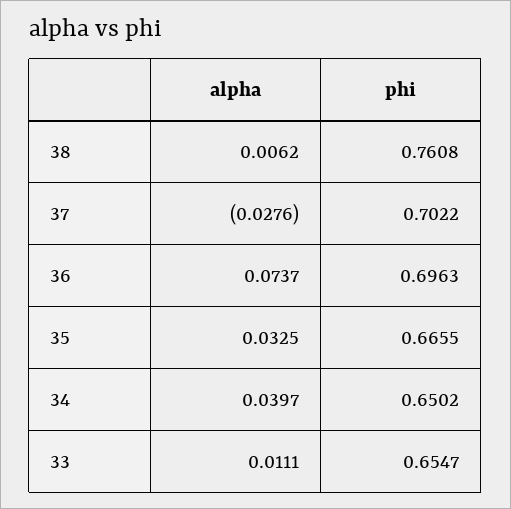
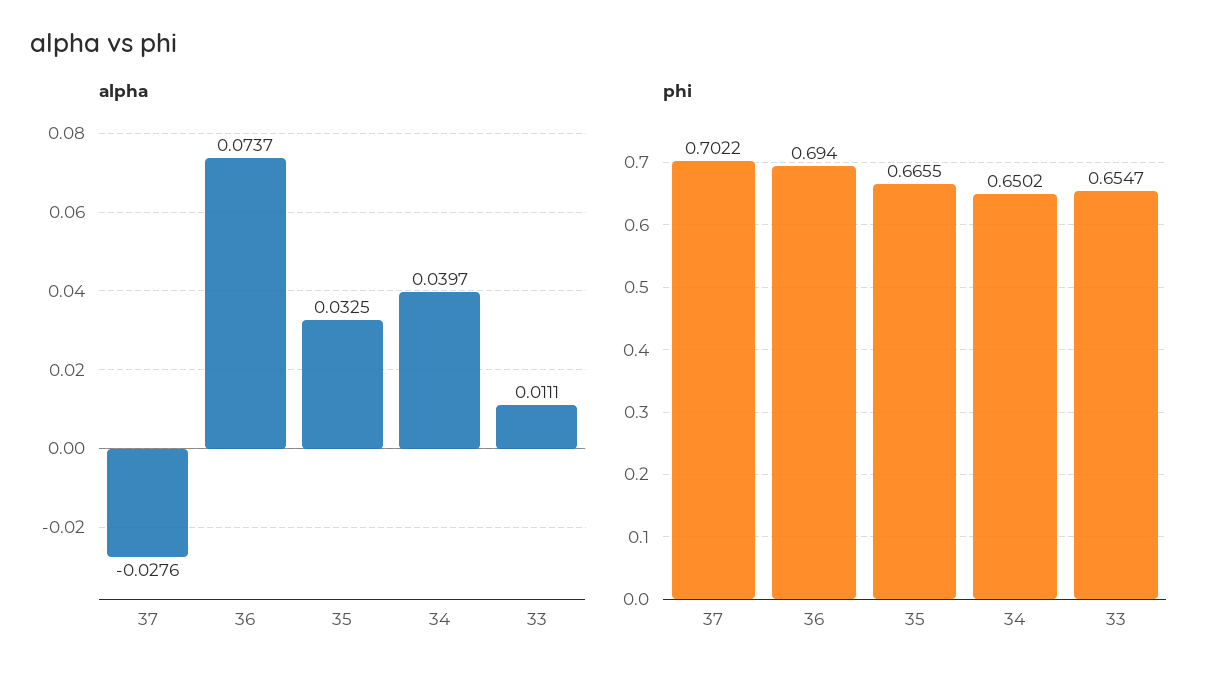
alpha, 38: 0.0062 -> none
phi, 38: 0.7608 -> none
phi, 36: 0.6963 -> 0.694

